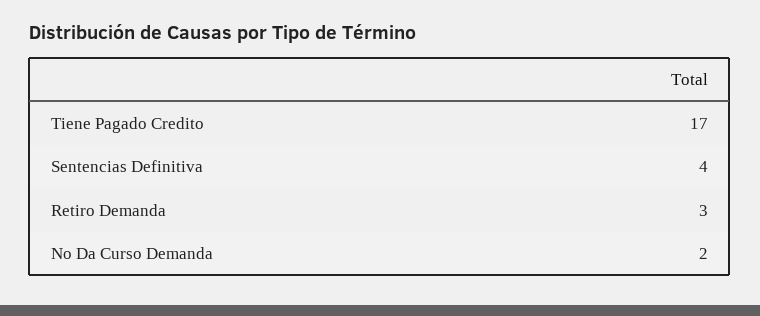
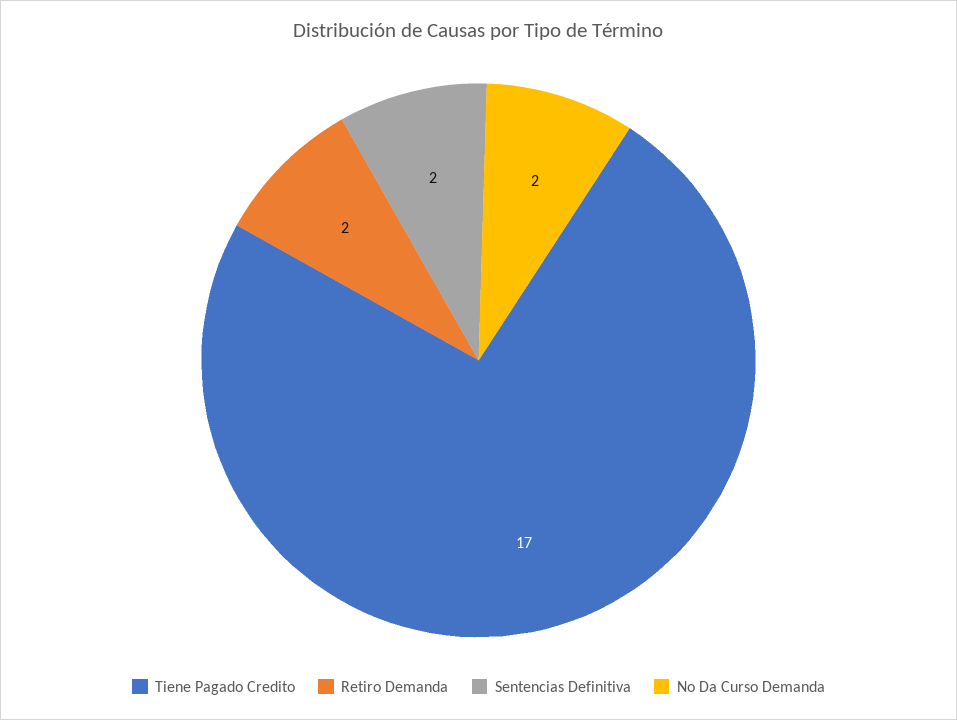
Sentencias Definitiva: 4 -> 2
Retiro Demanda: 3 -> 2

